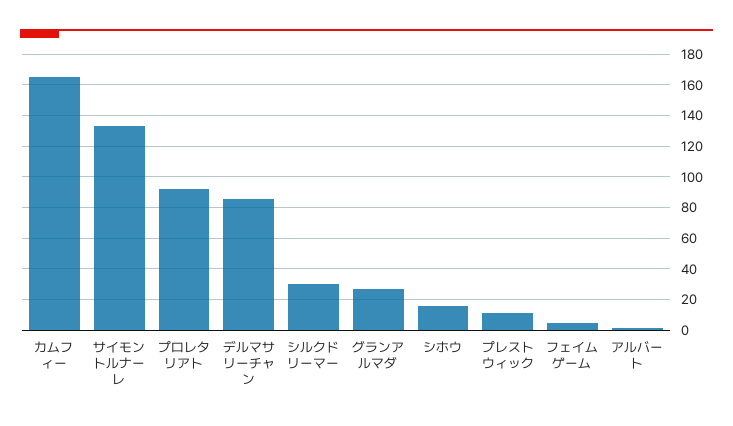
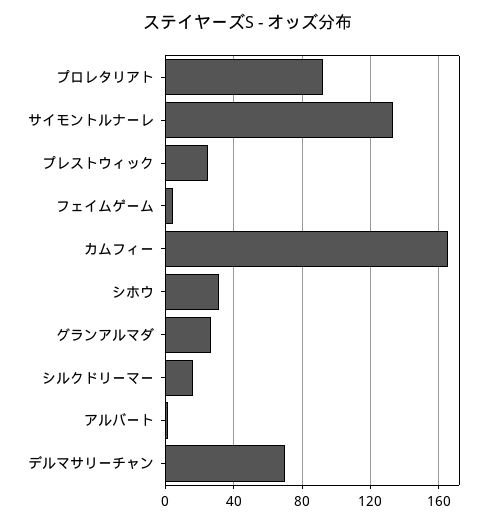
デルマサリーチャン: 85 -> 70
シルクドリーマー: 30 -> 15
シホウ: 15 -> 30
プレストウィック: 10 -> 25

